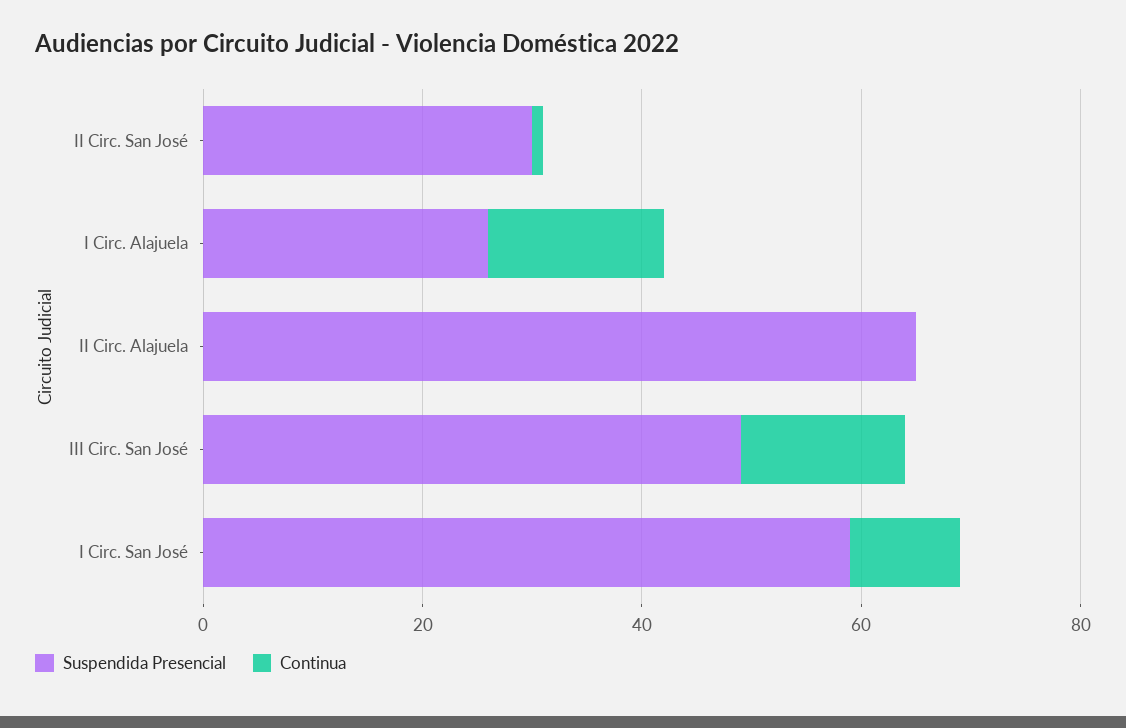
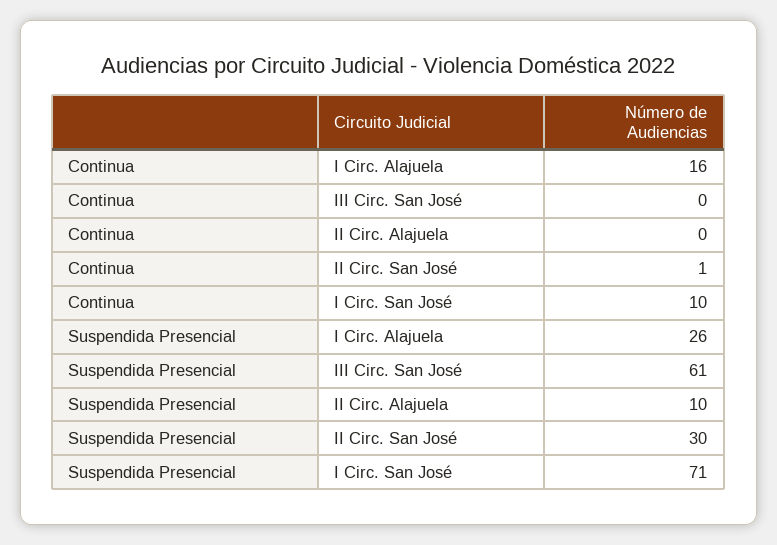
Suspendida Presencial, II Circ. Alajuela: 65 -> 10
Suspendida Presencial, III Circ. San José: 50 -> 61
Continua, III Circ. San José: 15 -> 0
Suspendida Presencial, I Circ. San José: 60 -> 71

